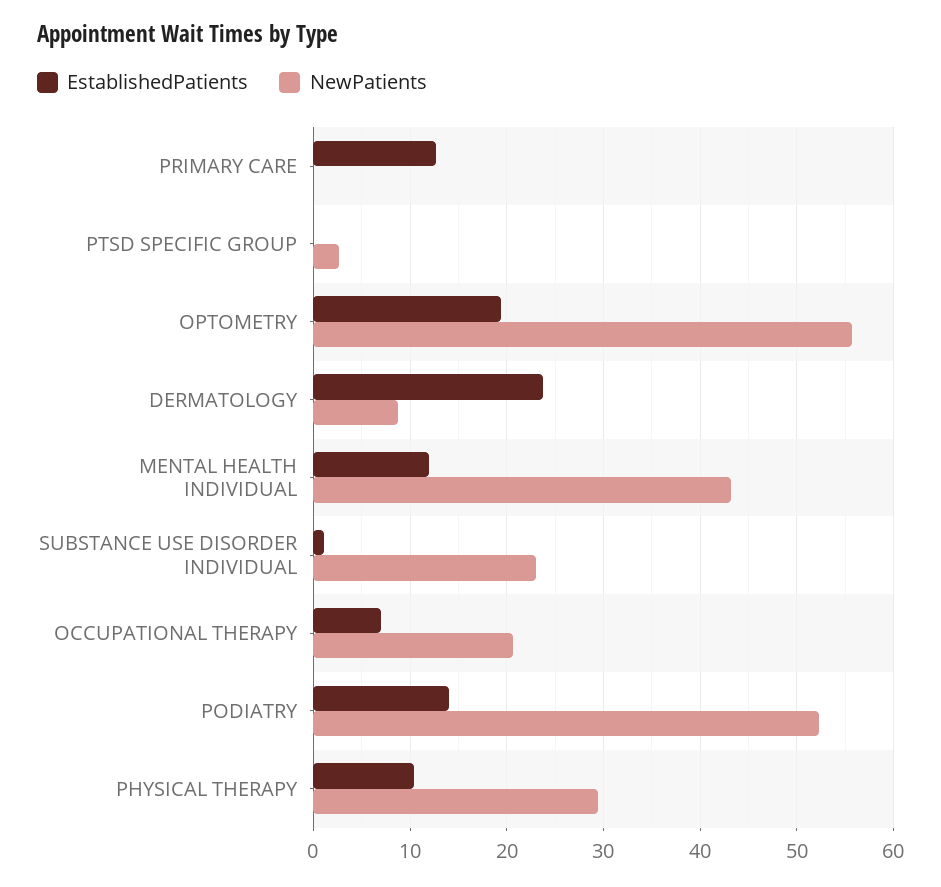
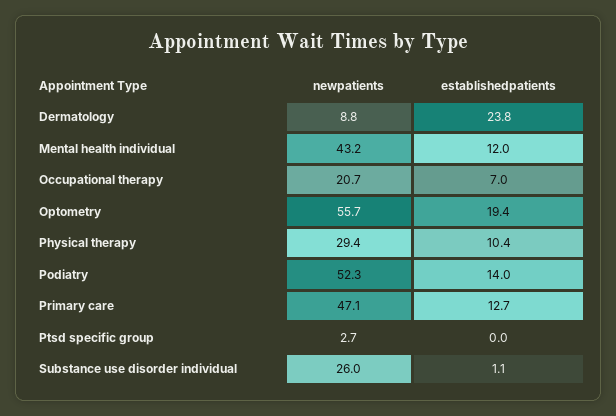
NewPatients, PRIMARY CARE: 0 -> 47.1
NewPatients, SUBSTANCE USE DISORDER INDIVIDUAL: 23 -> 26

